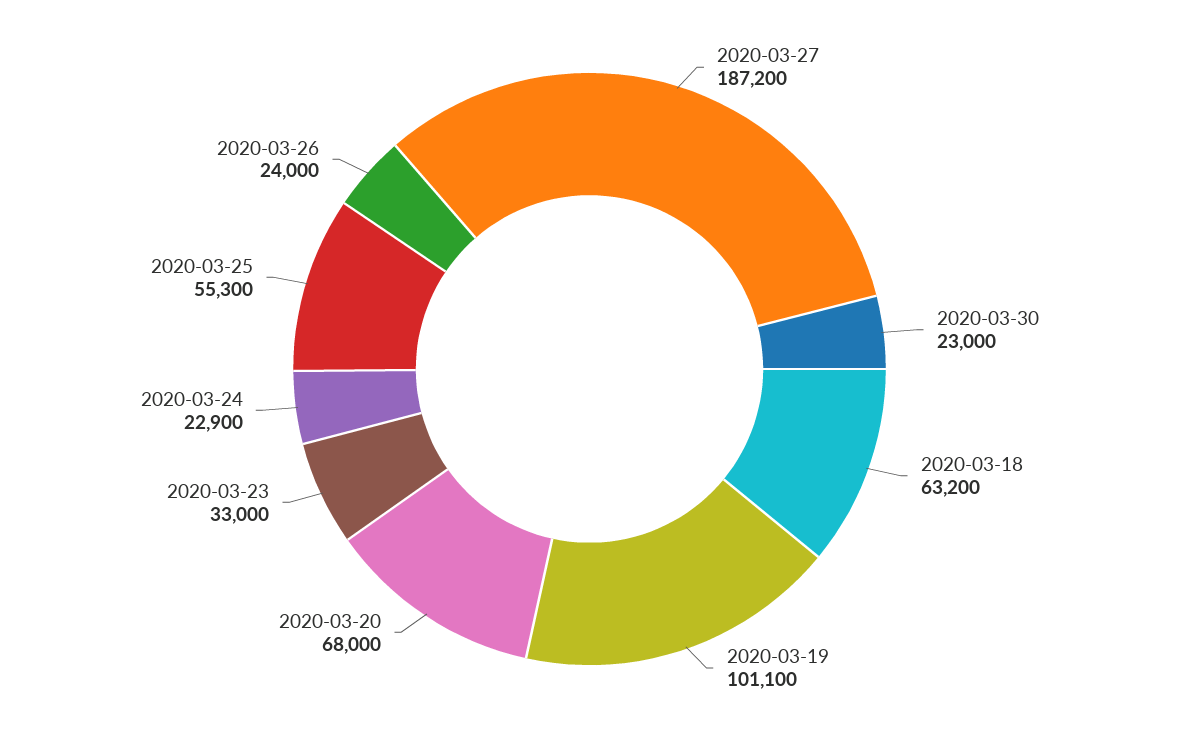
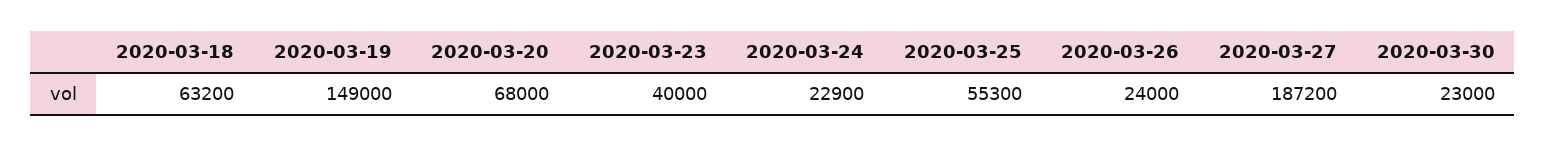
2020-03-19: 101100 -> 149000
2020-03-23: 33000 -> 40000

